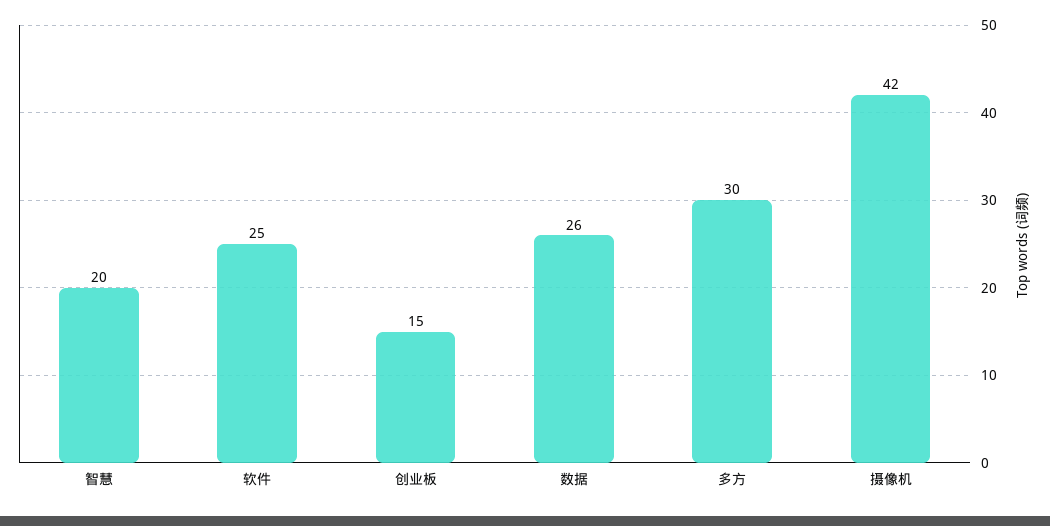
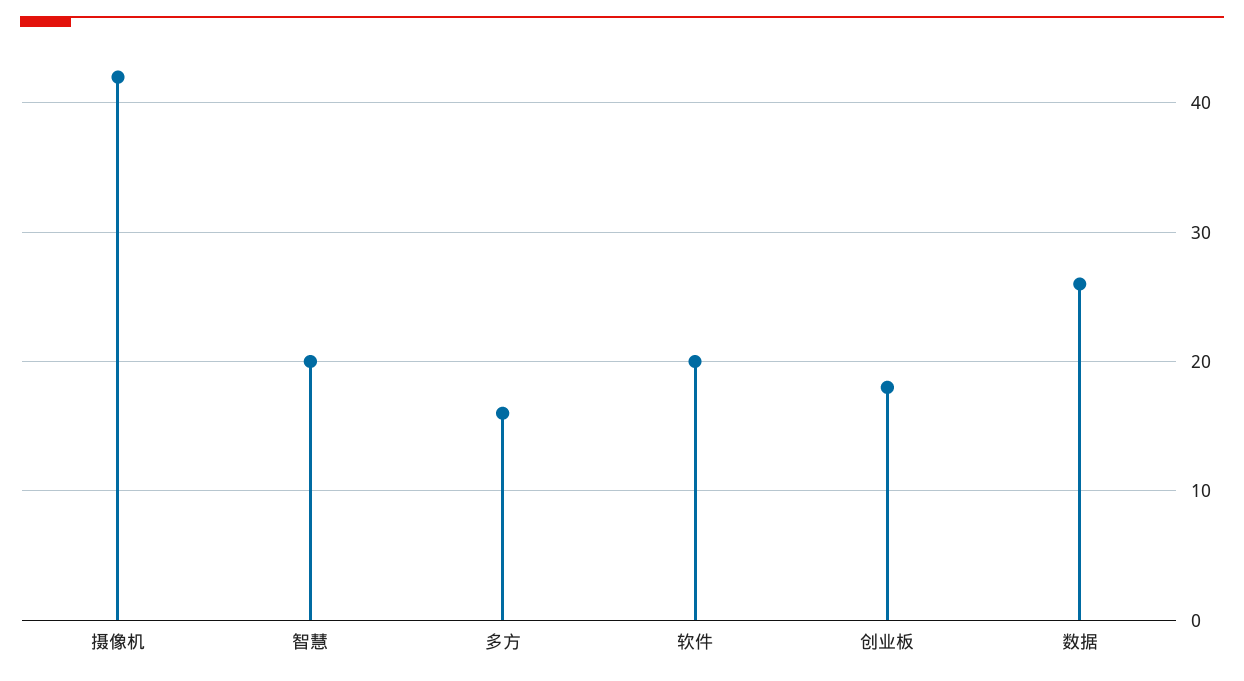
软件: 25 -> 20
创业板: 15 -> 18
多方: 30 -> 16

